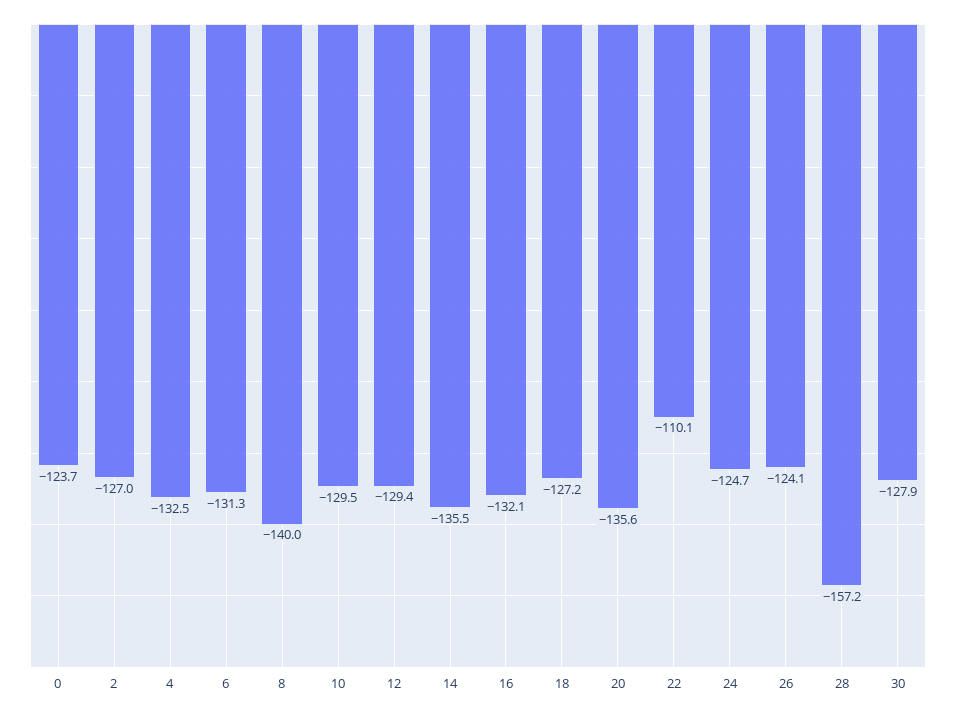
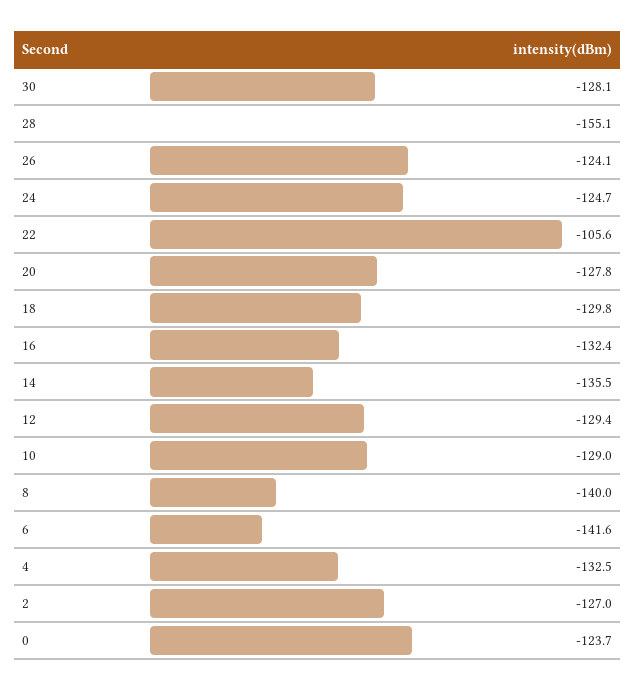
6: -131.3 -> -141.6
10: -129.5 -> -129
16: -132.1 -> -132.4
18: -127.2 -> -129.8
20: -135.6 -> -127.8
22: -110.1 -> -105.6
28: -157.2 -> -155.1
30: -127.9 -> -128.1

